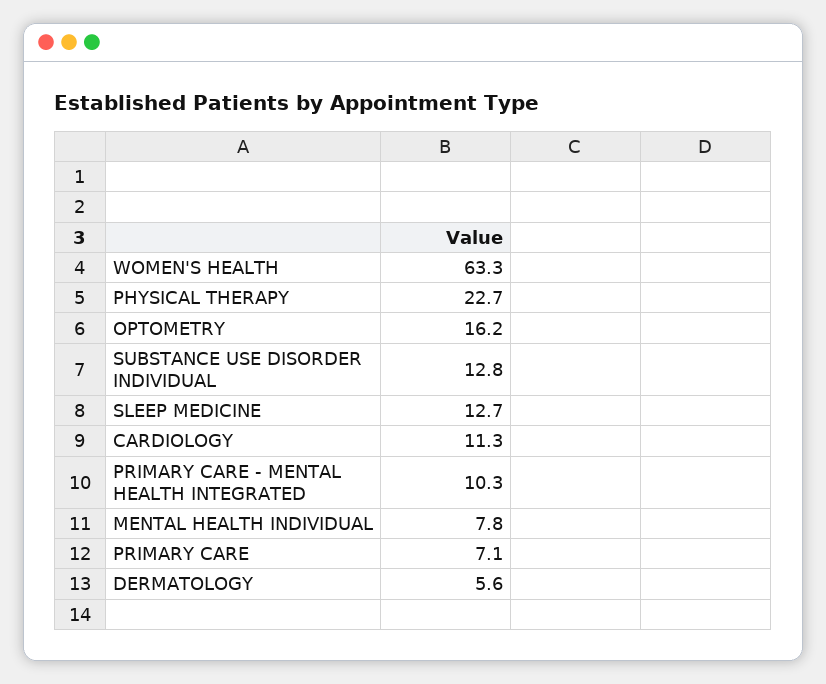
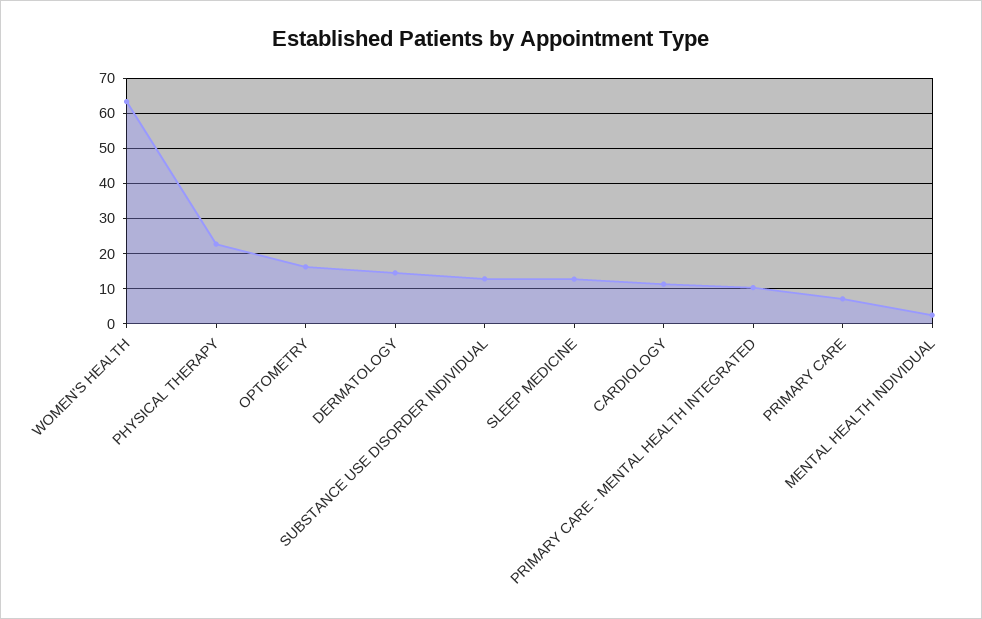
MENTAL HEALTH INDIVIDUAL: 7.8 -> 2
DERMATOLOGY: 5.6 -> 14

